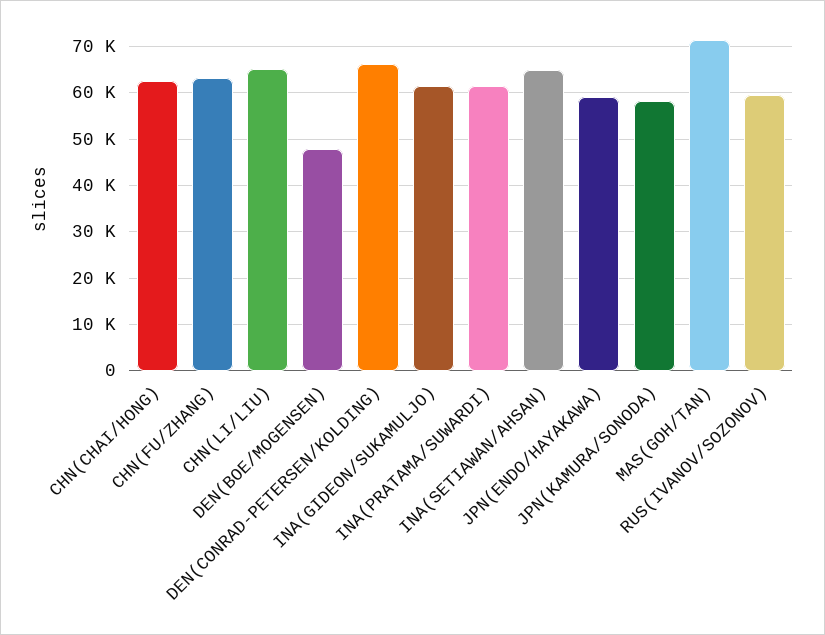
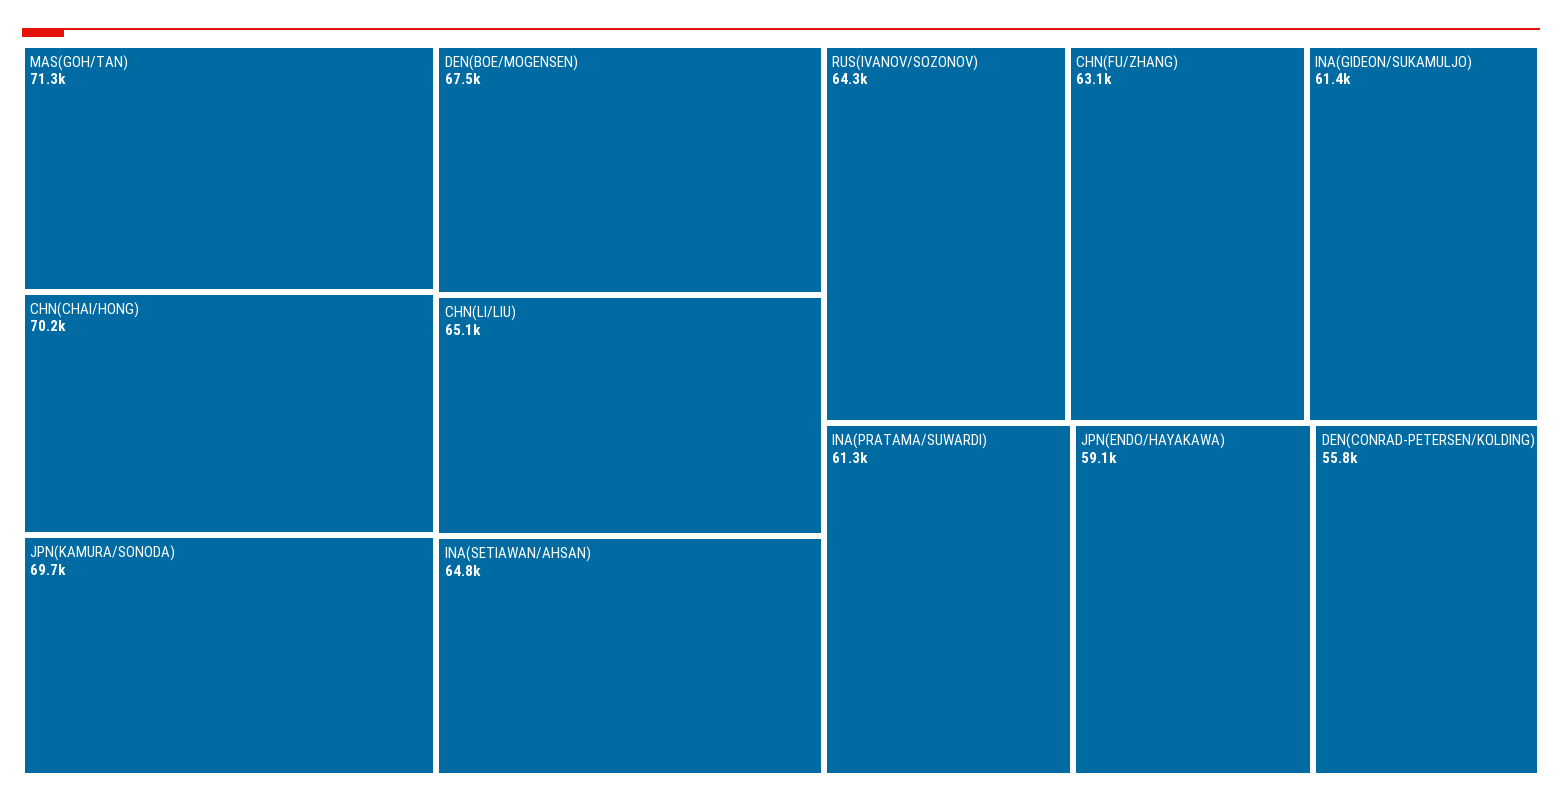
CHN(CHAI/HONG): 62000 -> 70200
DEN(BOE/MOGENSEN): 48000 -> 67500
DEN(CONRAD-PETERSEN/KOLDING): 66000 -> 55800
JPN(KAMURA/SONODA): 58000 -> 69700
RUS(IVANOV/SOZONOV): 60000 -> 64300

